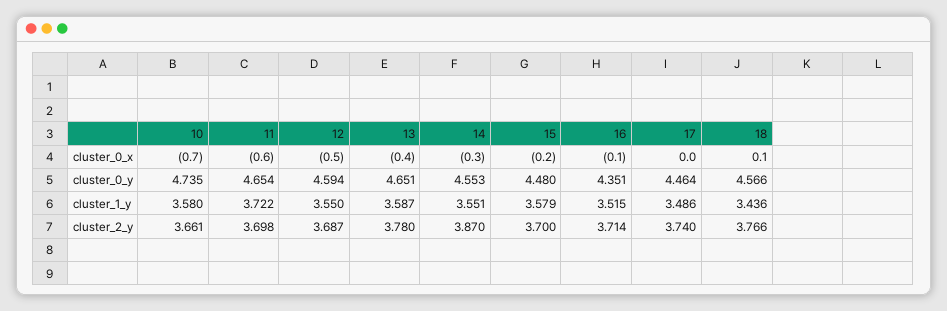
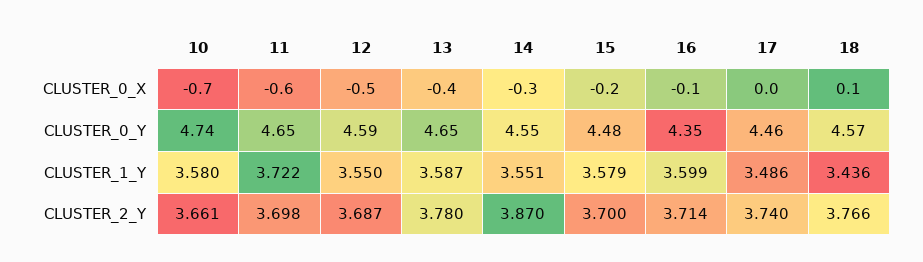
16, cluster_1_y: 3.515 -> 3.599

